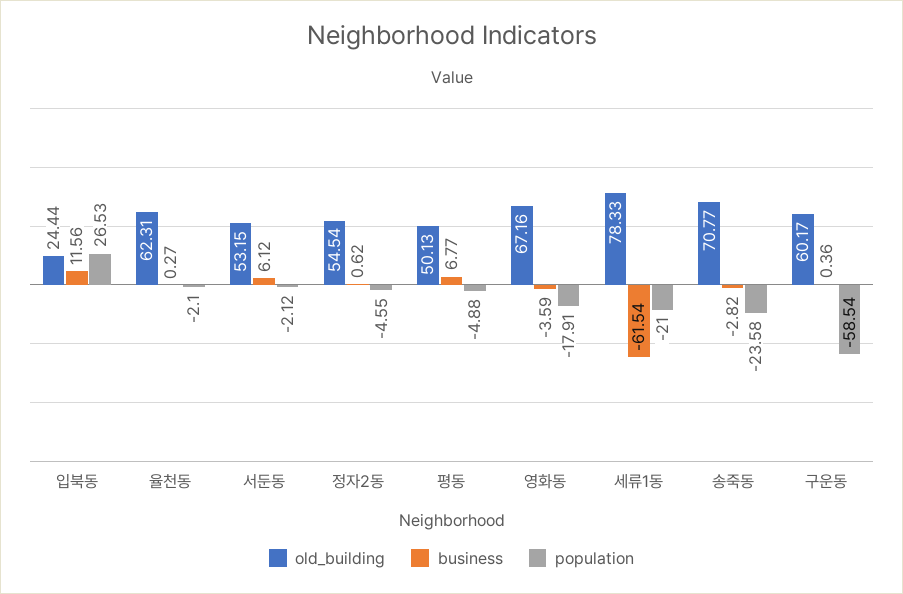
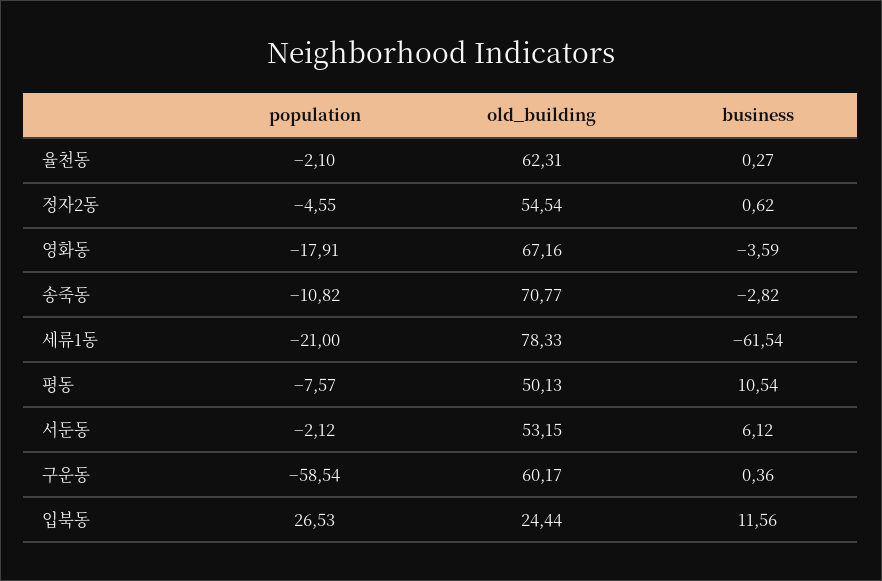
business, 평동: 6.77 -> 10.54
population, 평동: -4.88 -> -7.57
population, 송죽동: -23.58 -> -10.82

